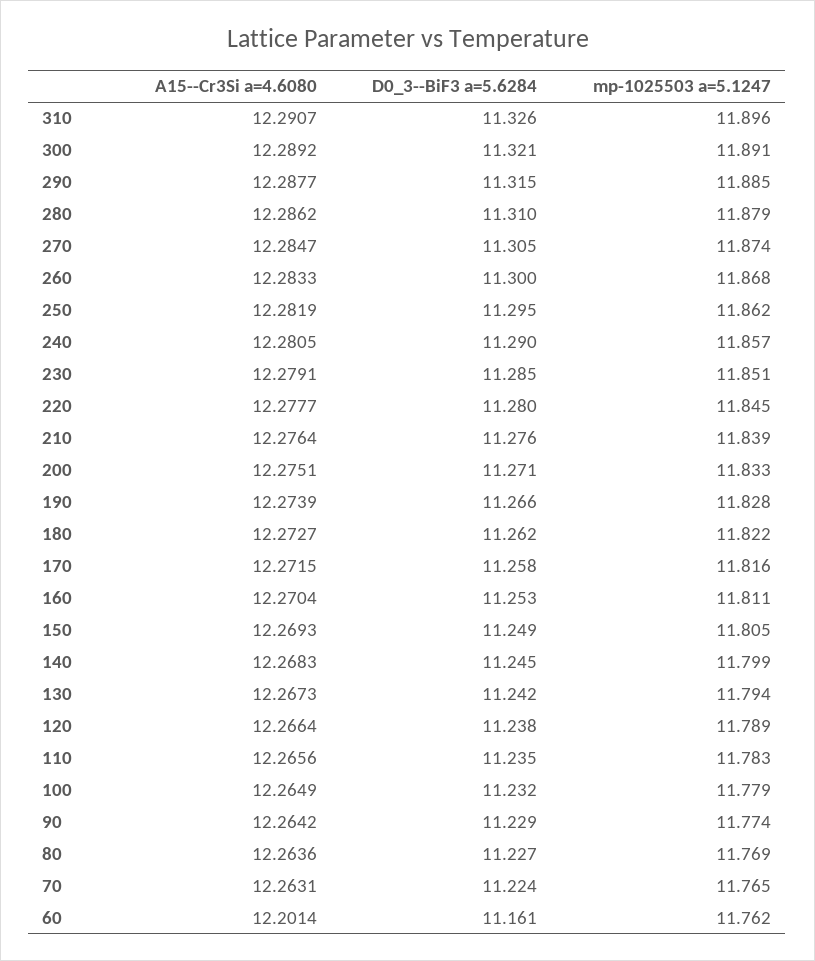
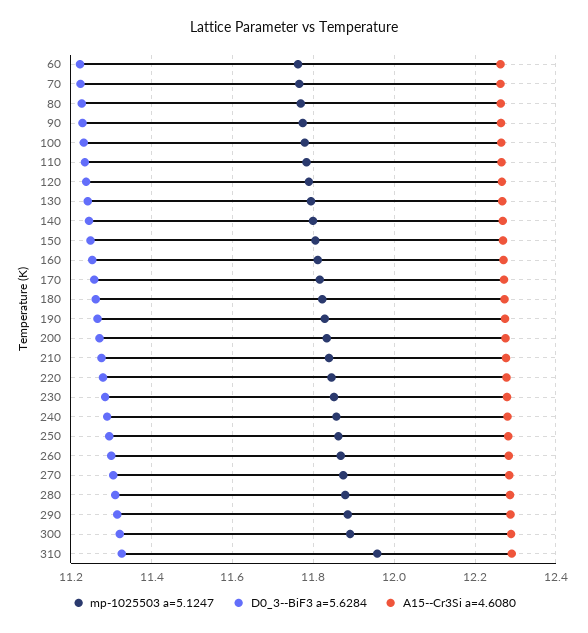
mp-1025503 a=5.1247, 310: 11.896 -> 11.96
A15--Cr3Si a=4.6080, 60: 12.2014 -> 12.26
D0_3--BiF3 a=5.6284, 60: 11.161 -> 11.22

